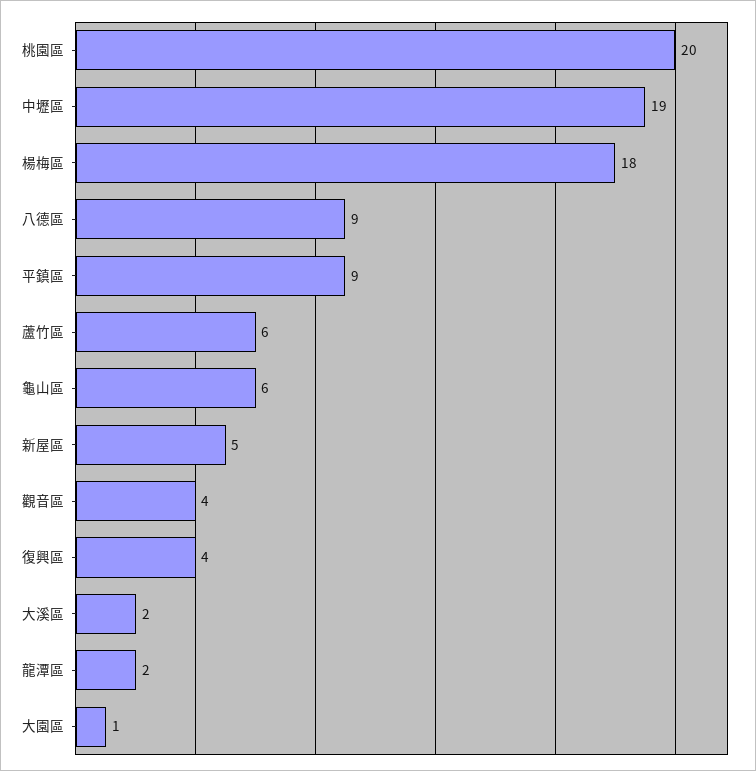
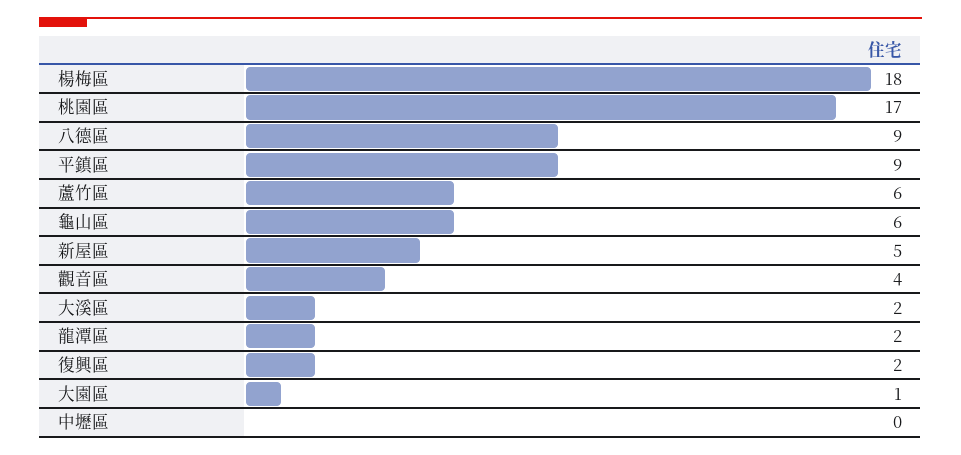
桃園區: 20 -> 17
中壢區: 19 -> 0
復興區: 4 -> 2

